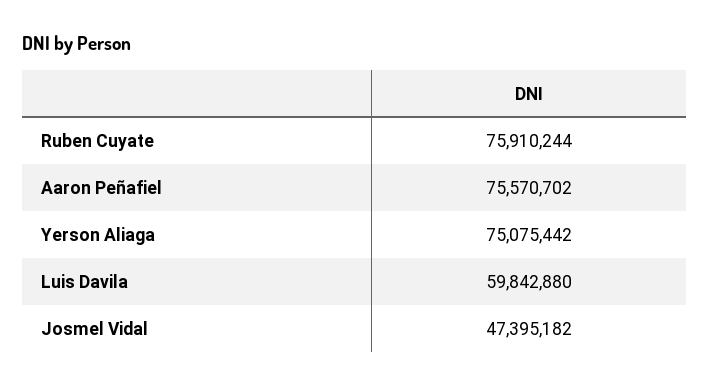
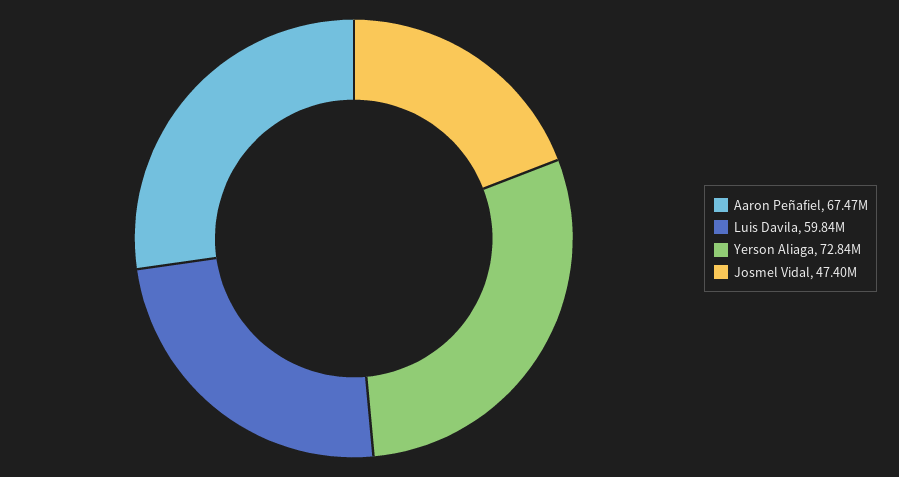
Ruben Cuyate: 75910244 -> none
Aaron Peñafiel: 75570702 -> 67470000
Yerson Aliaga: 75075442 -> 72840000

